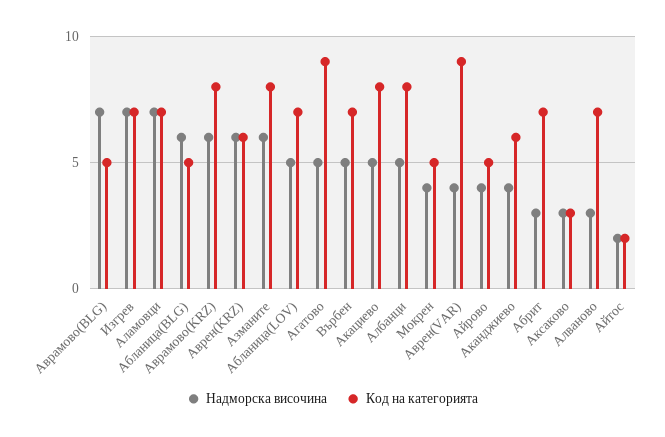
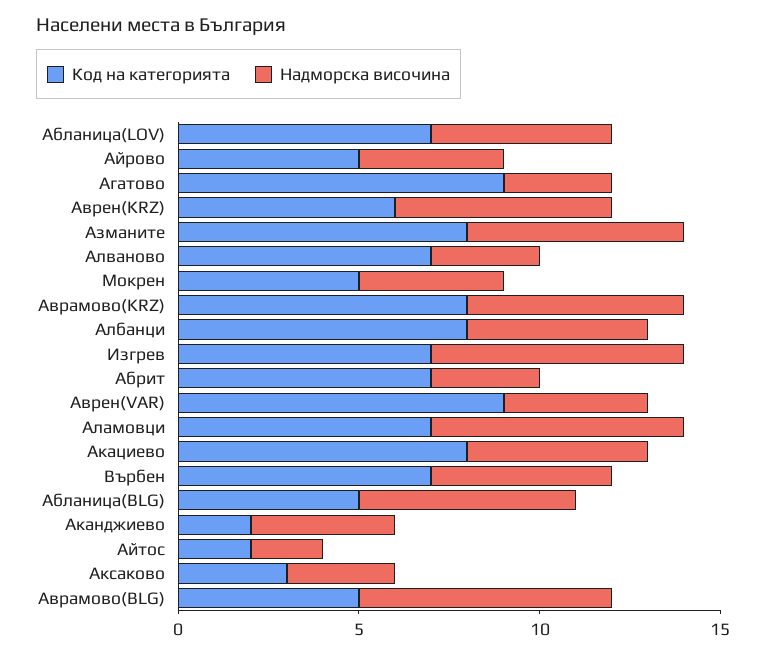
Надморска височина, Агатово: 5 -> 3
Код на категорията, Аканджиево: 6 -> 2

